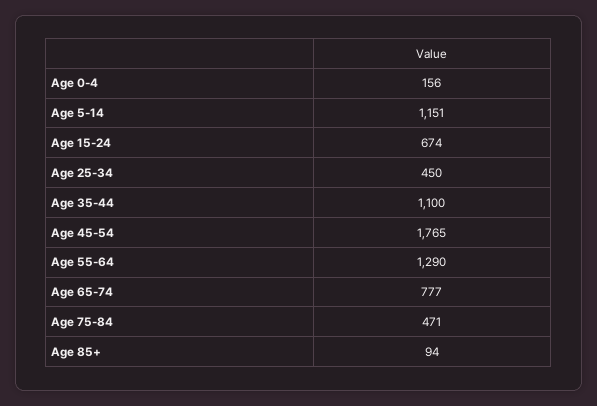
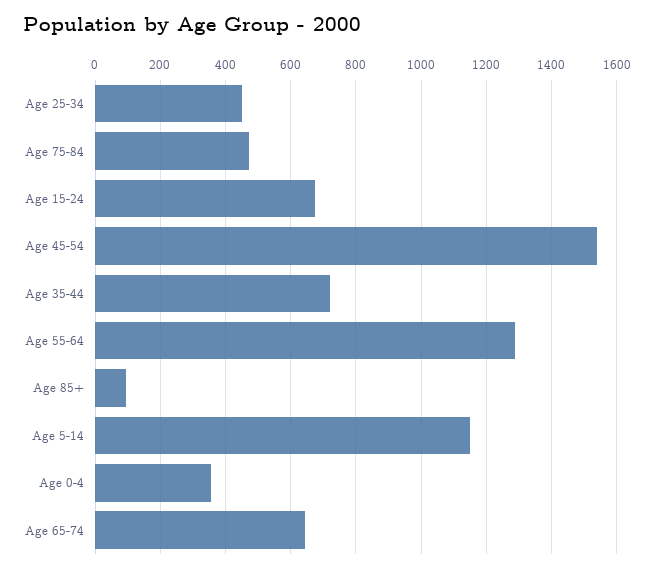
Age 0-4: 156 -> 360
Age 35-44: 1100 -> 720
Age 45-54: 1765 -> 1540
Age 65-74: 777 -> 640

